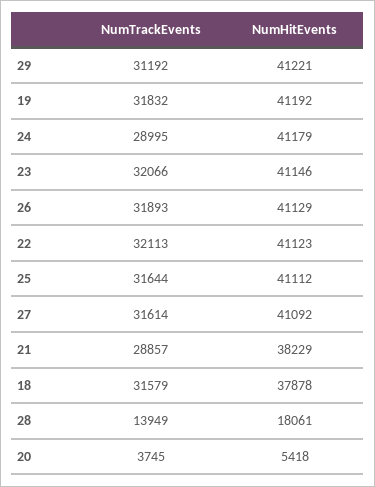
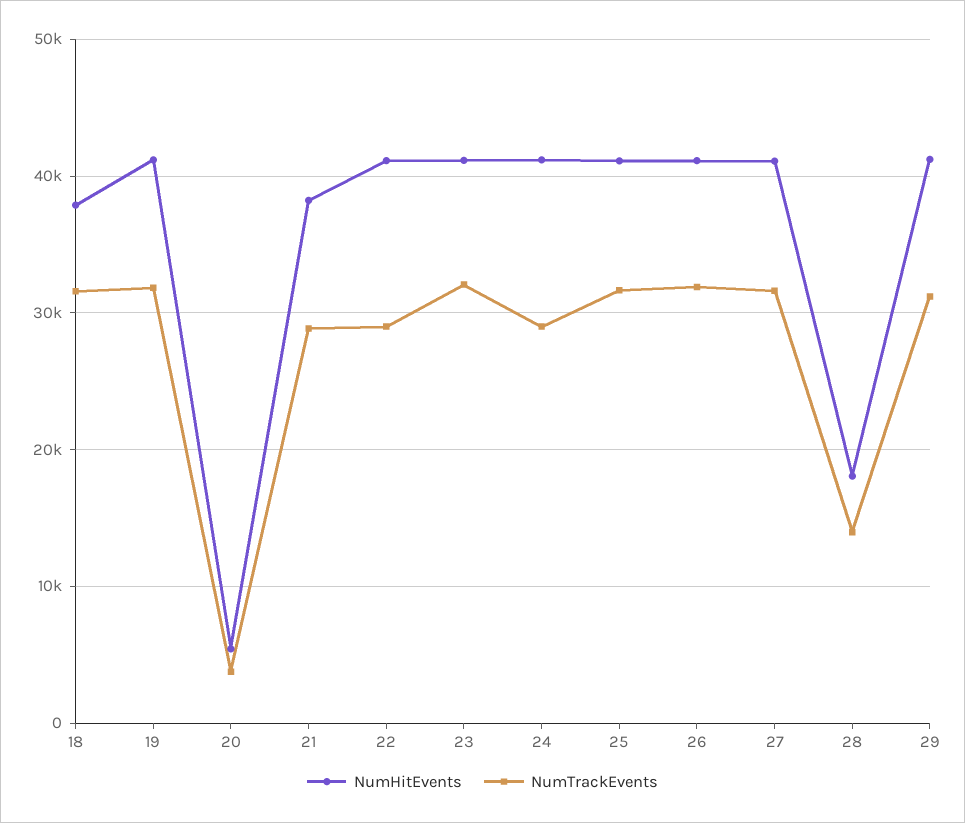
NumTrackEvents, 22: 32113 -> 29000

